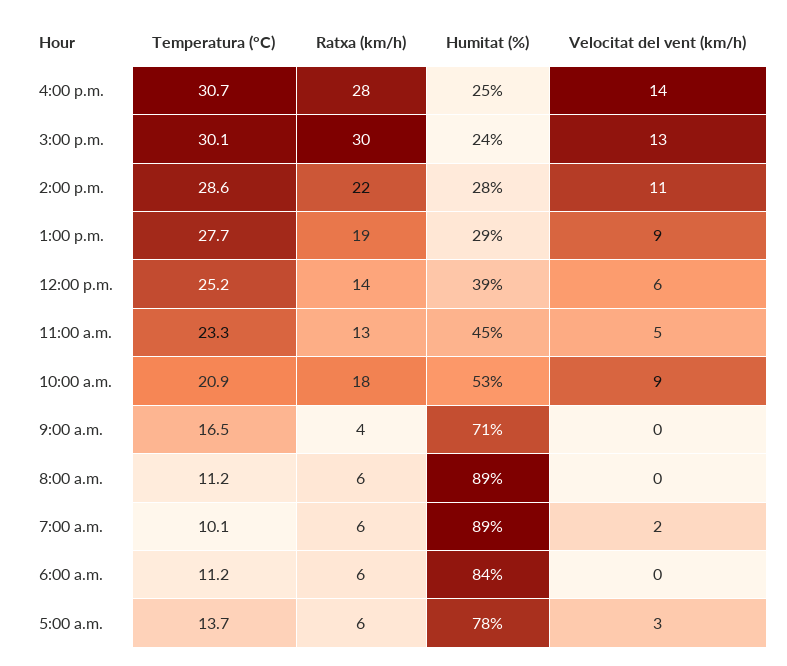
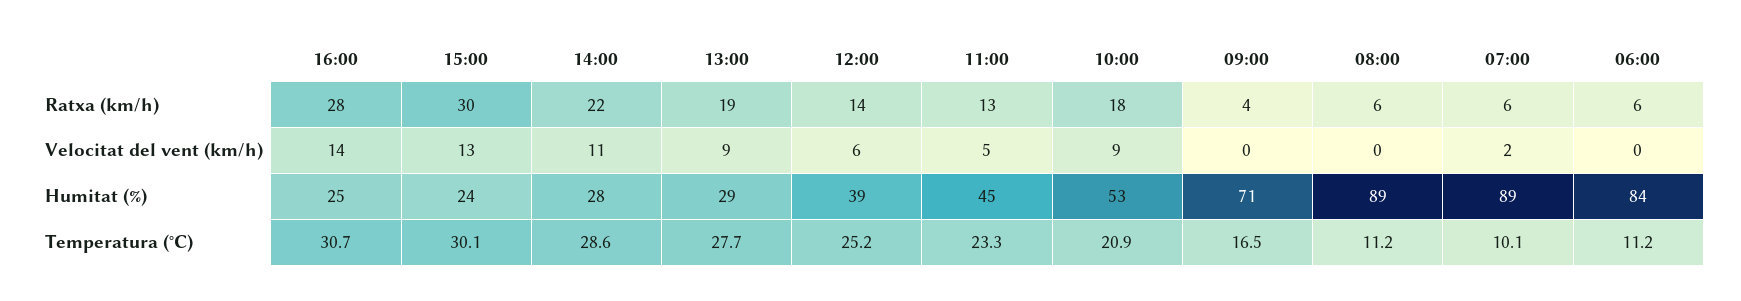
Temperatura (°C), 5:00 a.m.: 13.7 -> none
Ratxa (km/h), 5:00 a.m.: 6 -> none
Humitat (%), 5:00 a.m.: 78 -> none
Velocitat del vent (km/h), 5:00 a.m.: 3 -> none

